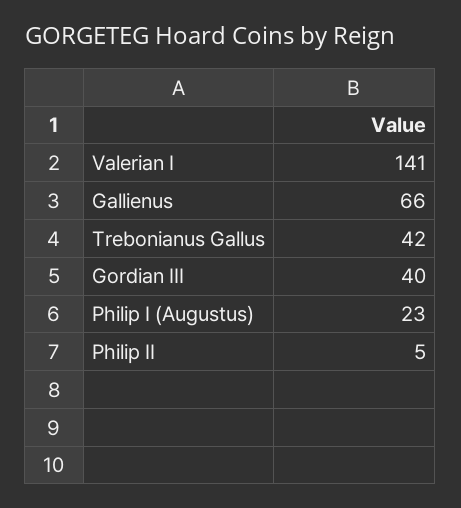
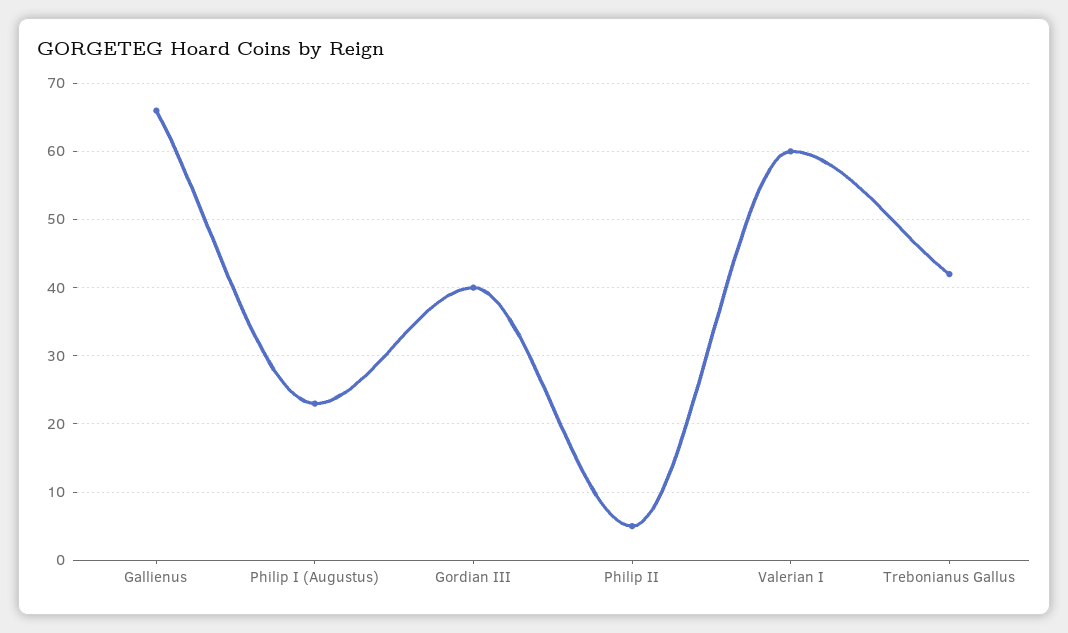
Valerian I: 141 -> 60

